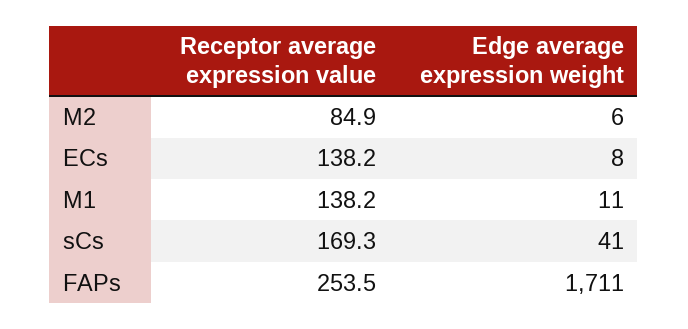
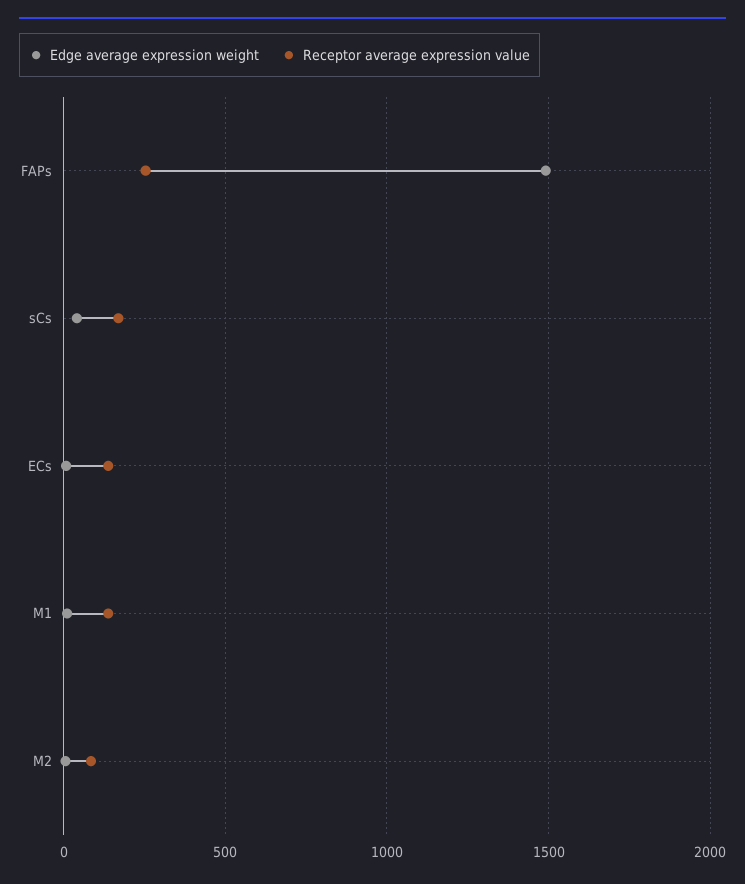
Edge average expression weight, FAPs: 1711 -> 1500

